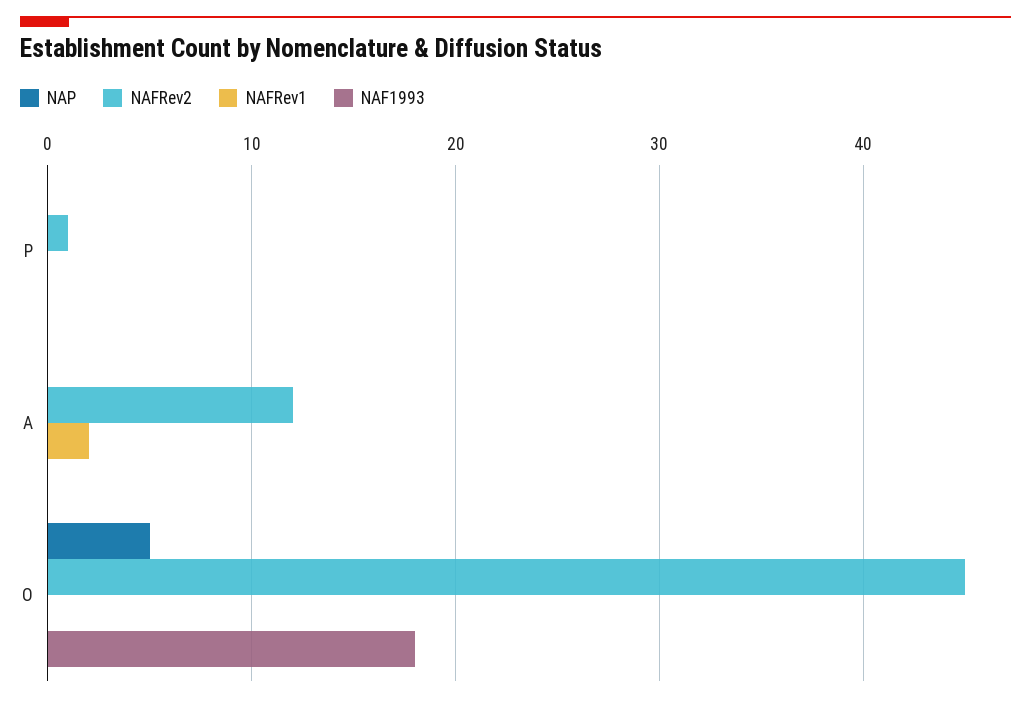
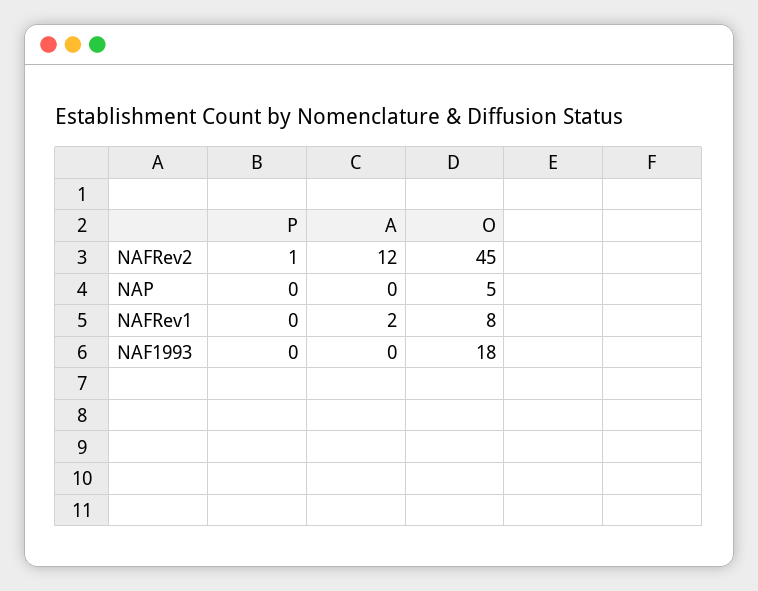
NAFRev1, O: 0 -> 8

